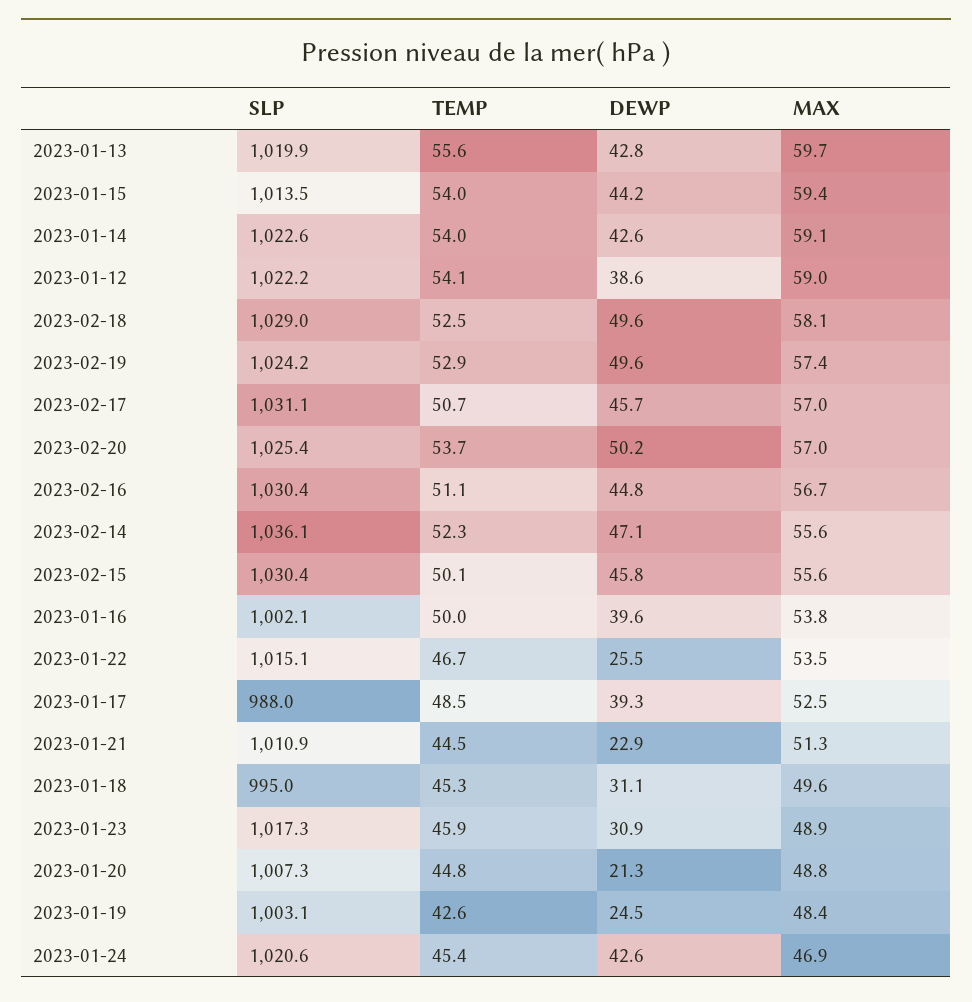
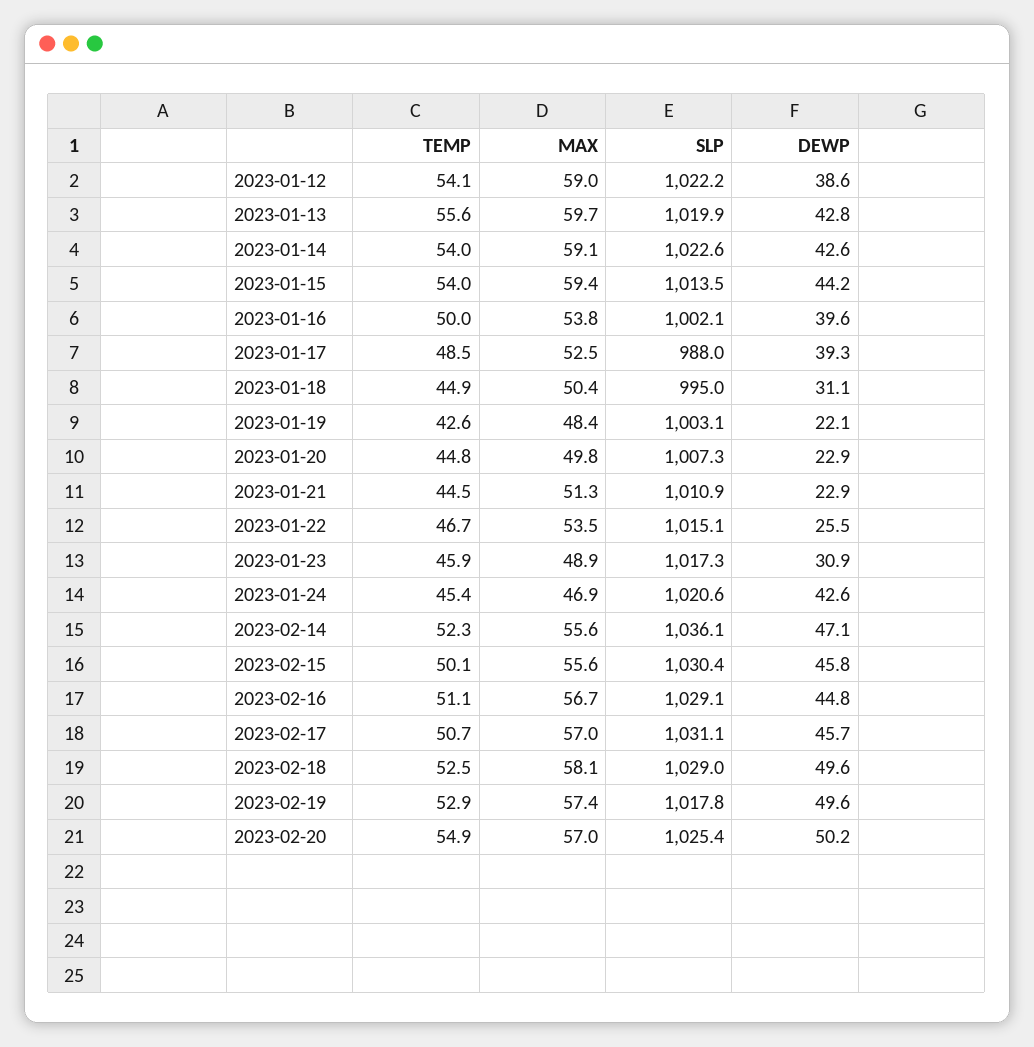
SLP, 2023-02-19: 1024.2 -> 1017.8
TEMP, 2023-02-20: 53.7 -> 54.9
SLP, 2023-02-16: 1030.4 -> 1029.1
TEMP, 2023-01-18: 45.3 -> 44.9
MAX, 2023-01-18: 49.6 -> 50.4
DEWP, 2023-01-20: 21.3 -> 22.9
MAX, 2023-01-20: 48.8 -> 49.8
DEWP, 2023-01-19: 24.5 -> 22.1

